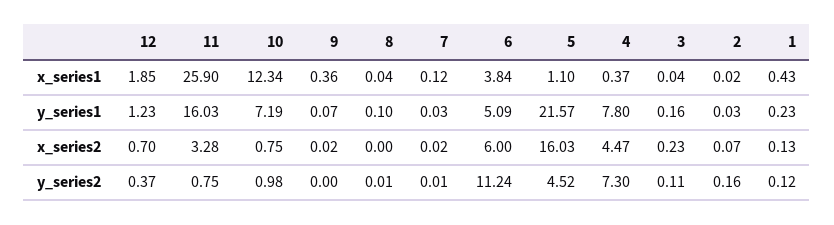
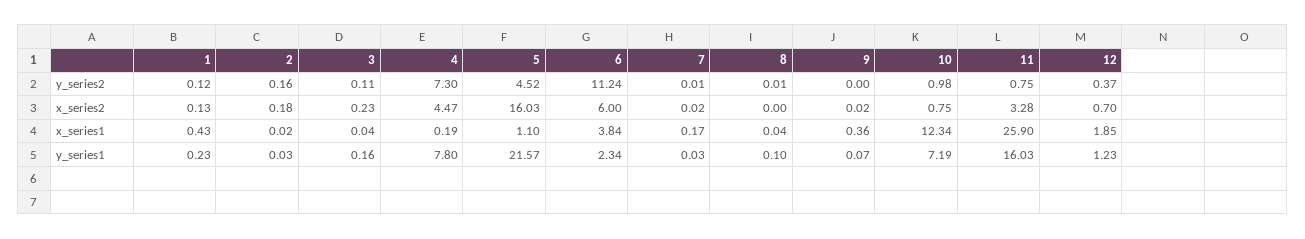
7, x_series1: 0.12 -> 0.17
4, x_series1: 0.37 -> 0.19
6, y_series1: 5.09 -> 2.34
2, x_series2: 0.07 -> 0.18

